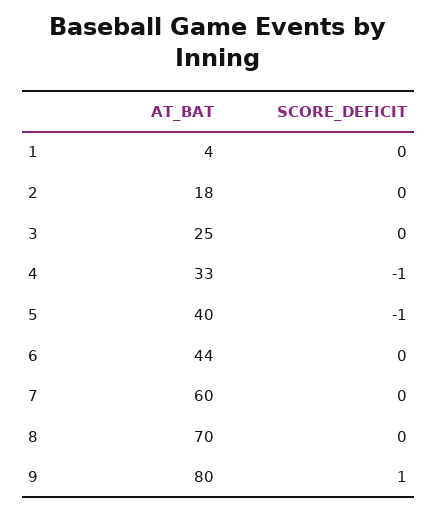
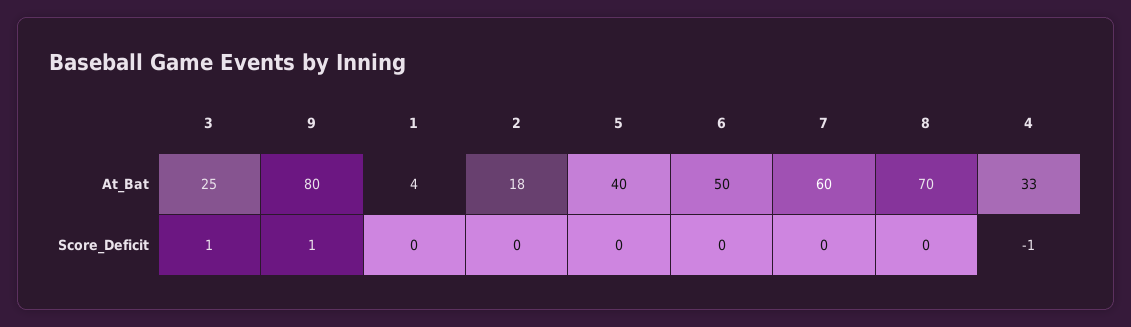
SCORE_DEFICIT, 3: 0 -> 1
SCORE_DEFICIT, 5: -1 -> 0
AT_BAT, 6: 44 -> 50

